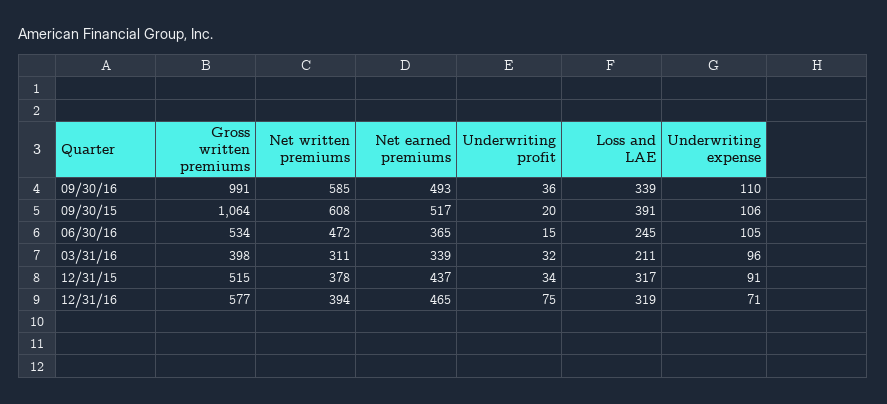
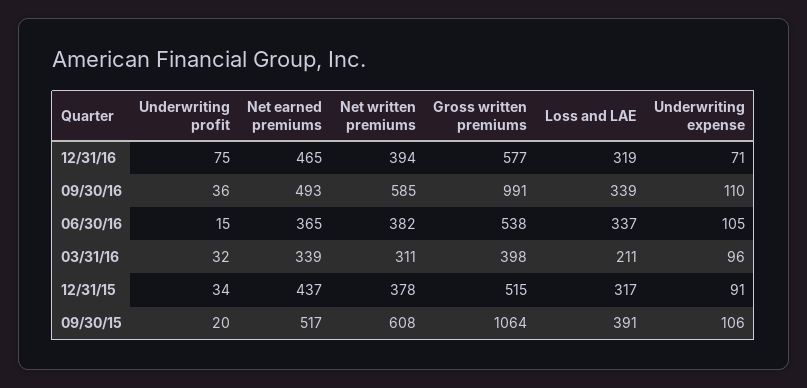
Gross written premiums, 06/30/16: 534 -> 538
Net written premiums, 06/30/16: 472 -> 382
Loss and LAE, 06/30/16: 245 -> 337

